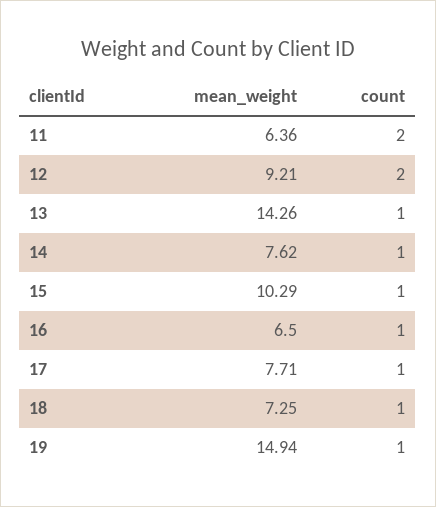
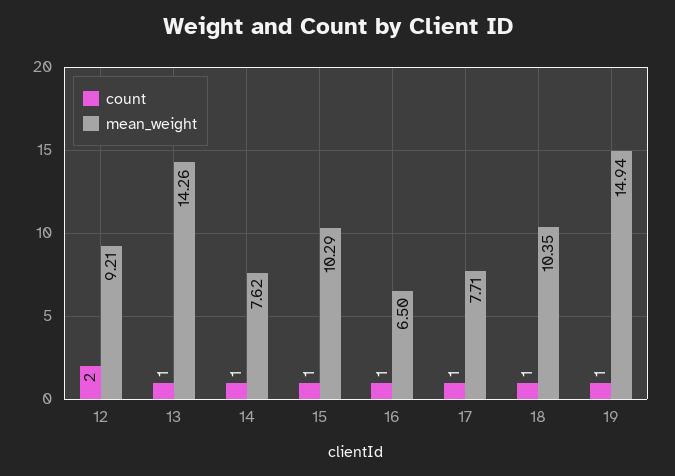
mean_weight, 11: 6.36 -> none
count, 11: 2 -> none
mean_weight, 18: 7.25 -> 10.35

